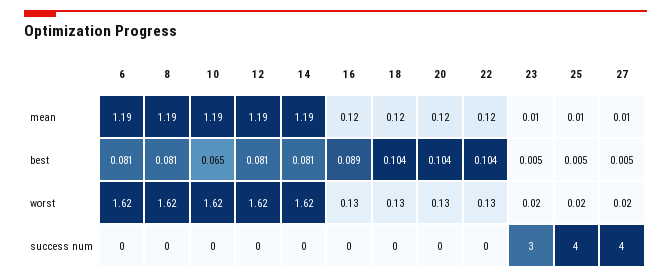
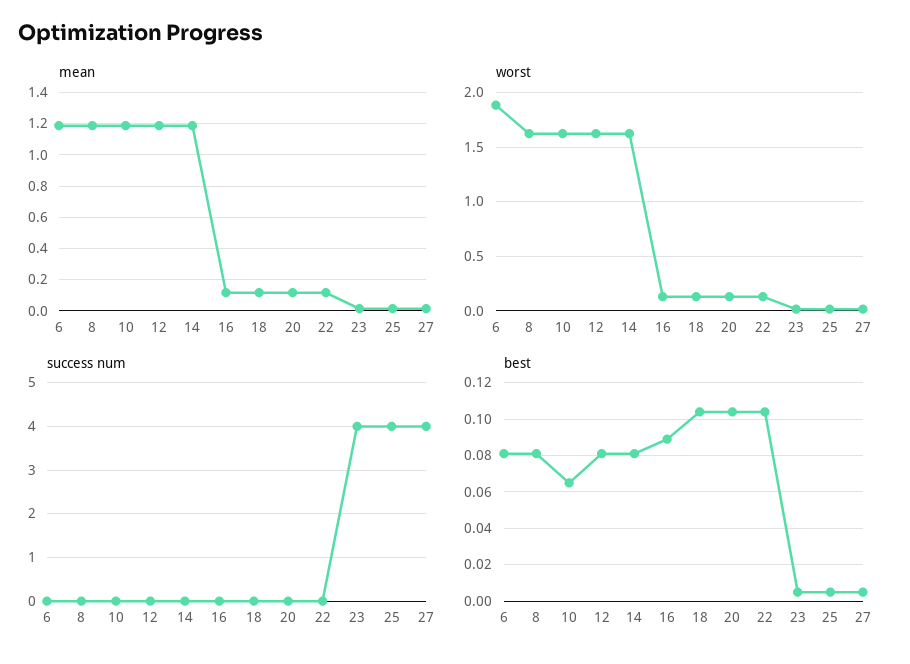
worst, 6: 1.62 -> 1.9
success num, 23: 3 -> 4

